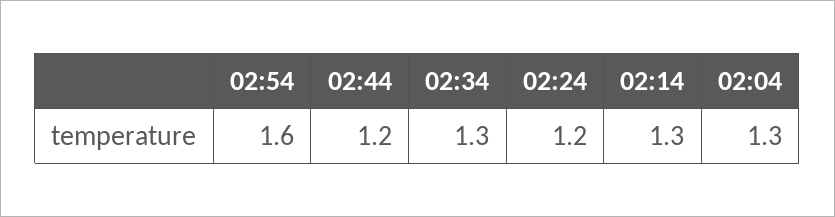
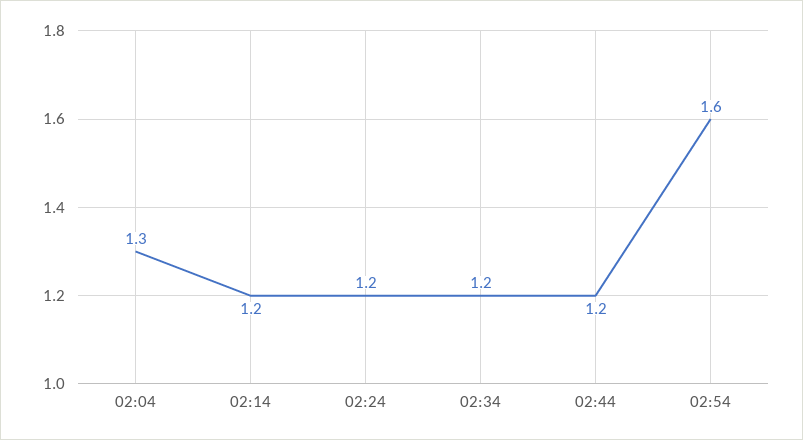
02:34: 1.3 -> 1.2
02:14: 1.3 -> 1.2

